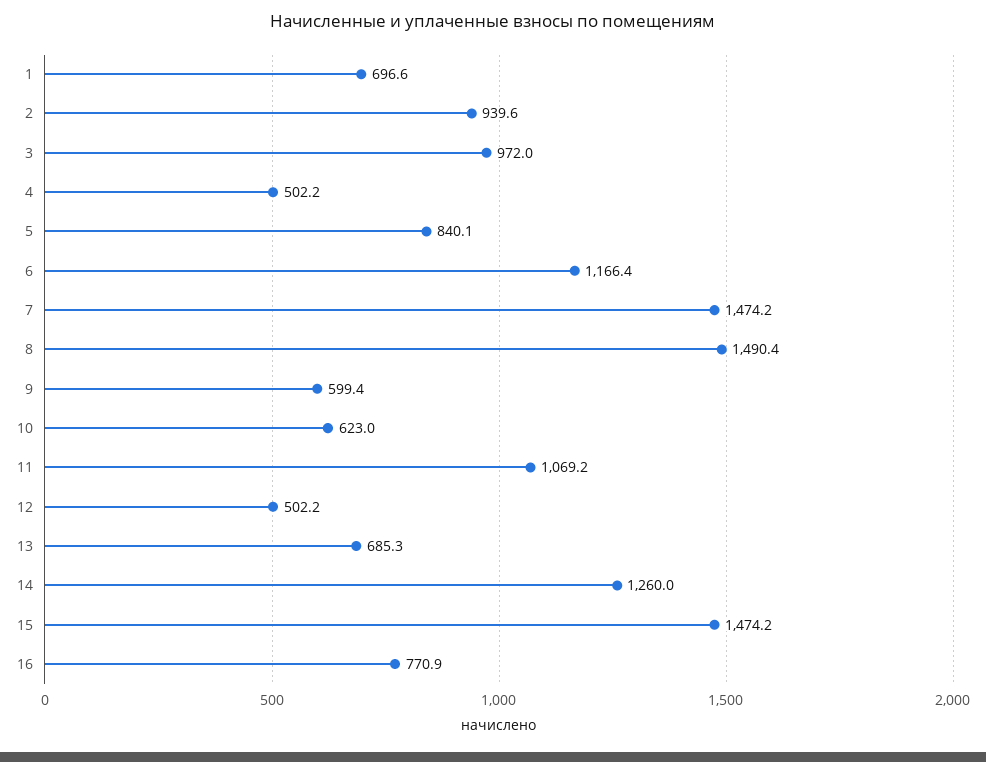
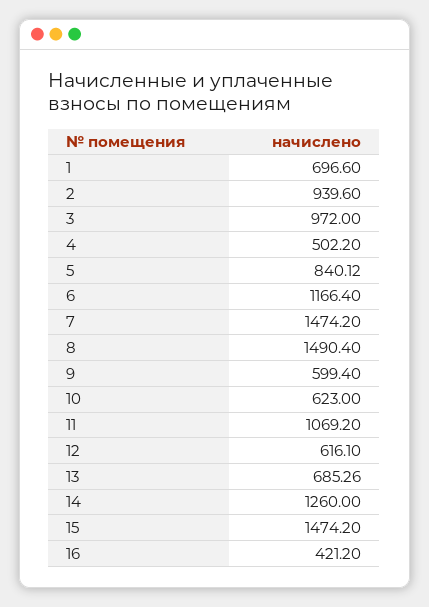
12: 502.2 -> 616.1
16: 770.9 -> 421.2

